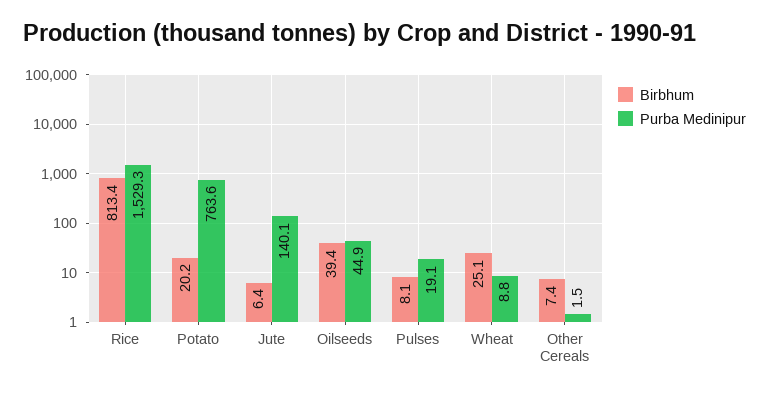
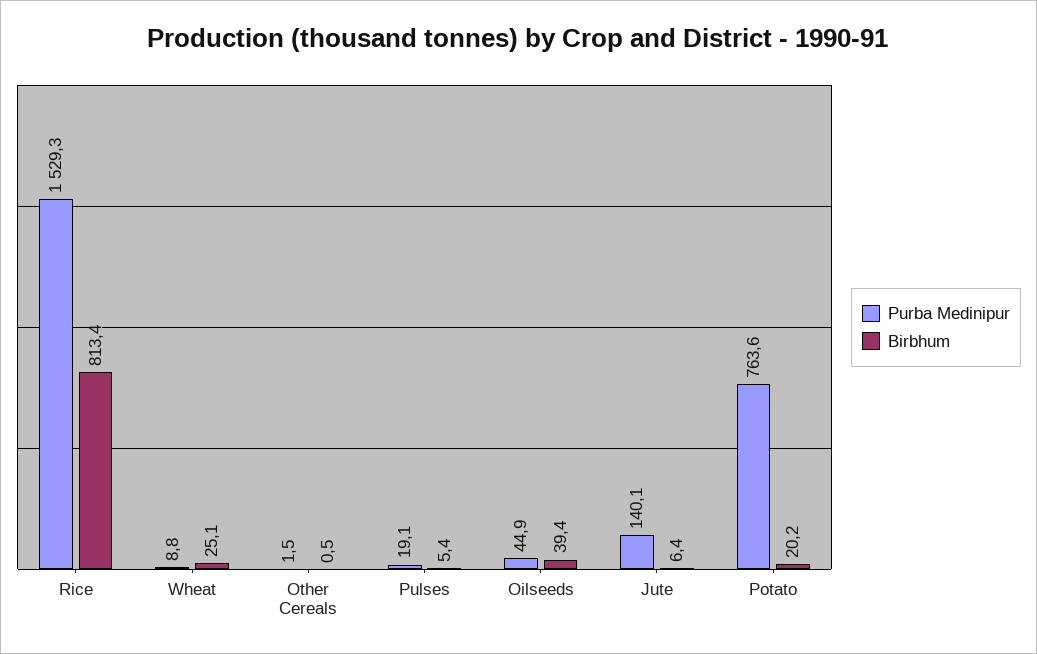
Birbhum, Pulses: 8.1 -> 5.4
Birbhum, Other Cereals: 7.4 -> 0.5

